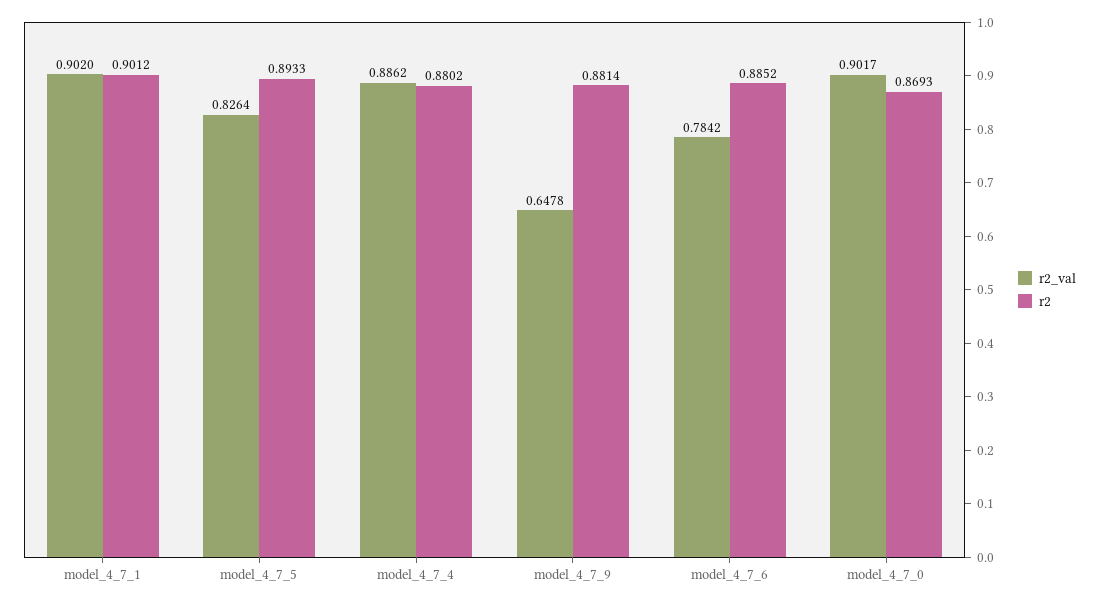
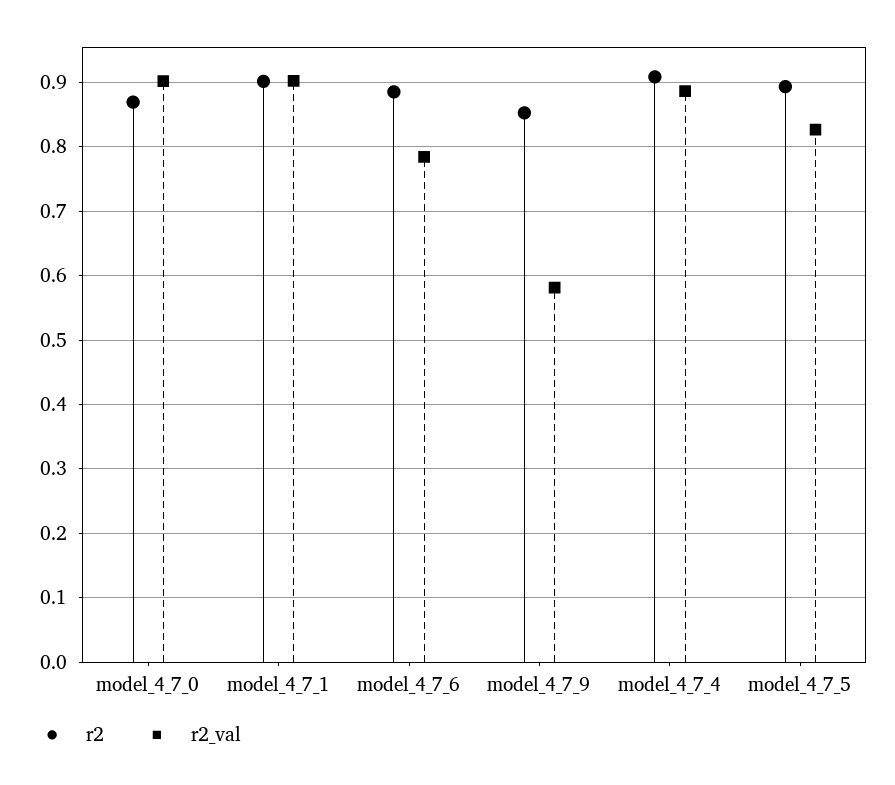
r2, model_4_7_4: 0.8802 -> 0.91
r2_val, model_4_7_9: 0.6478 -> 0.58
r2, model_4_7_9: 0.8814 -> 0.85

